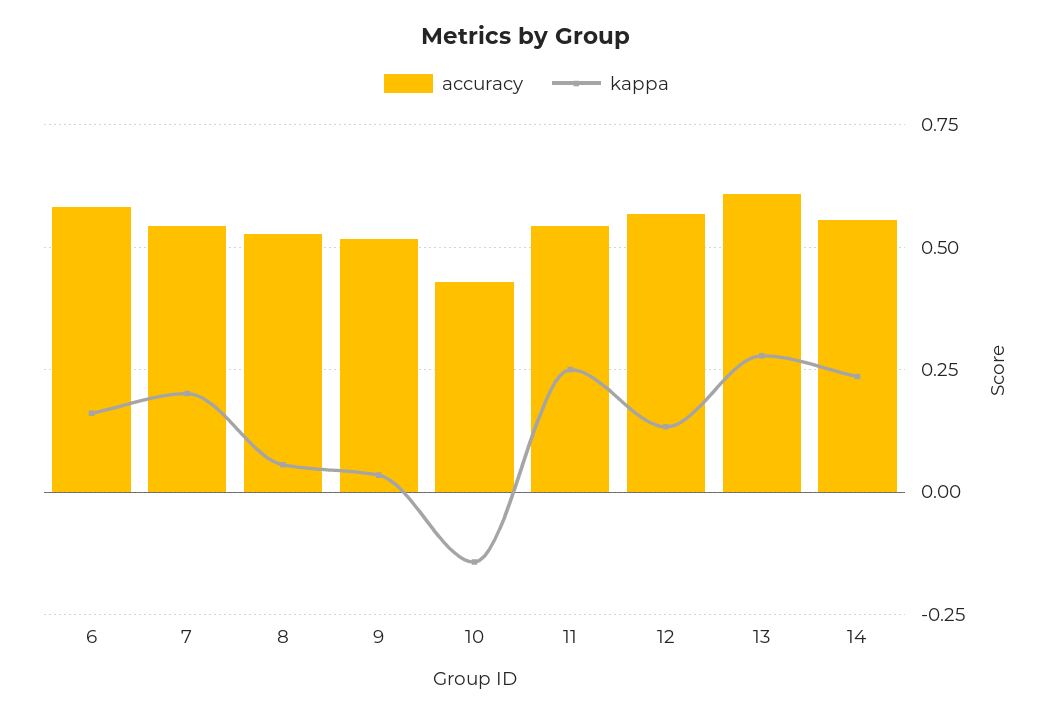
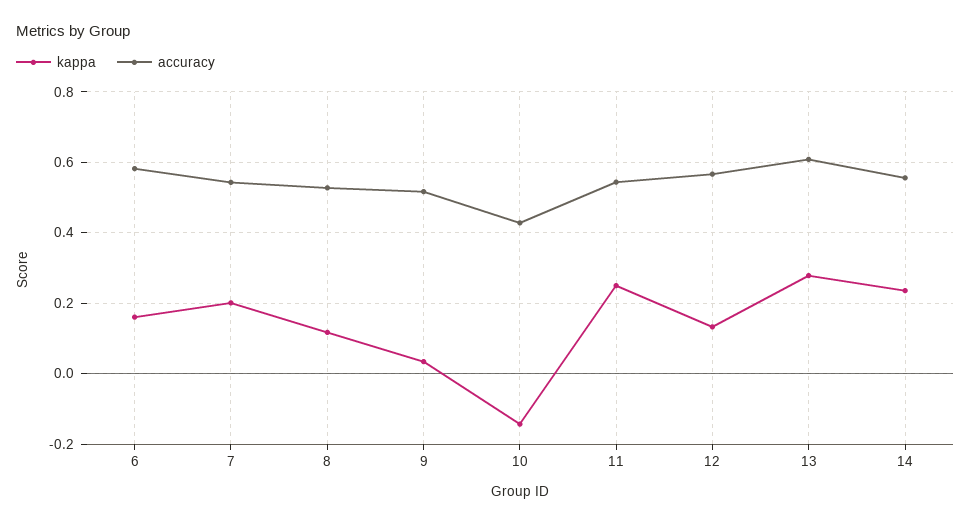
kappa, 8: 0.05 -> 0.12

